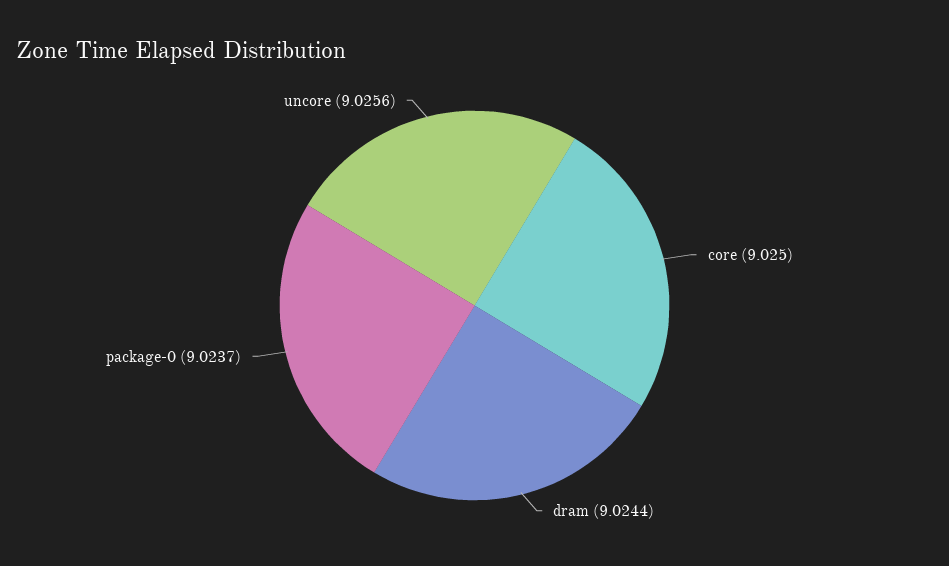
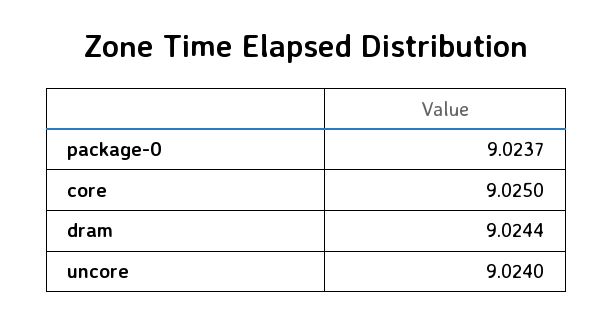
uncore: 9.0256 -> 9.024

